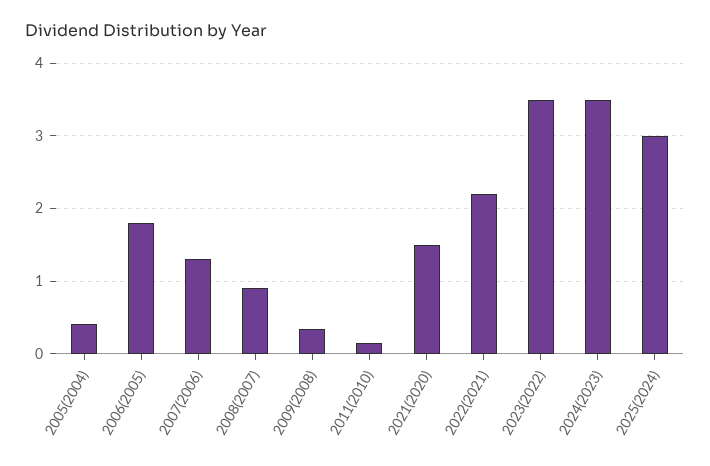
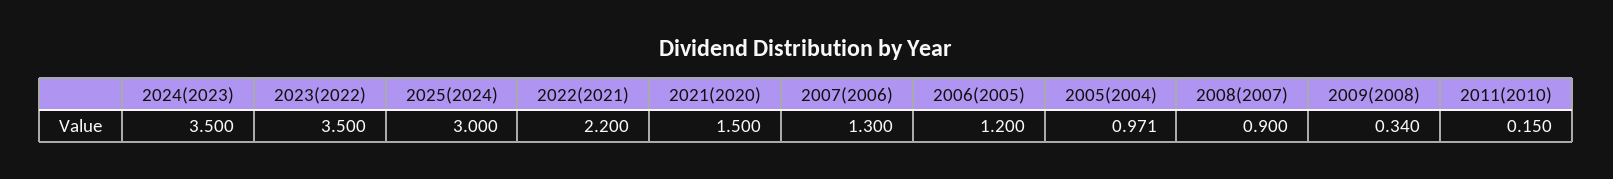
2005(2004): 0.4 -> 0.971
2006(2005): 1.8 -> 1.2

